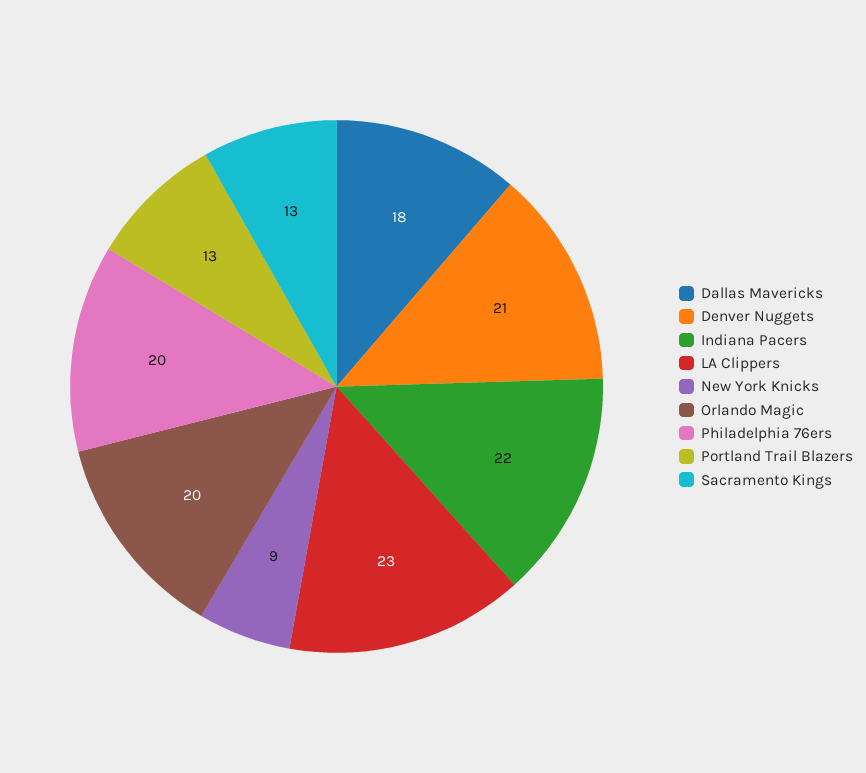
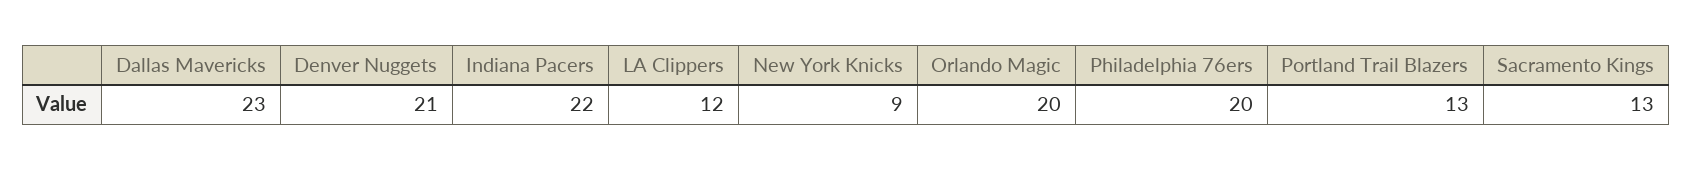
Dallas Mavericks: 18 -> 23
LA Clippers: 23 -> 12

